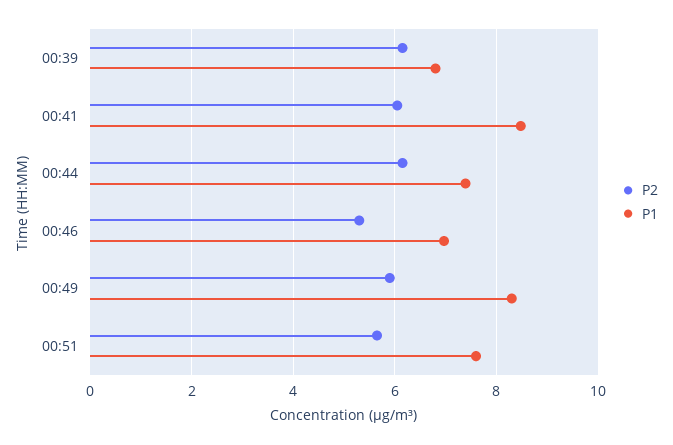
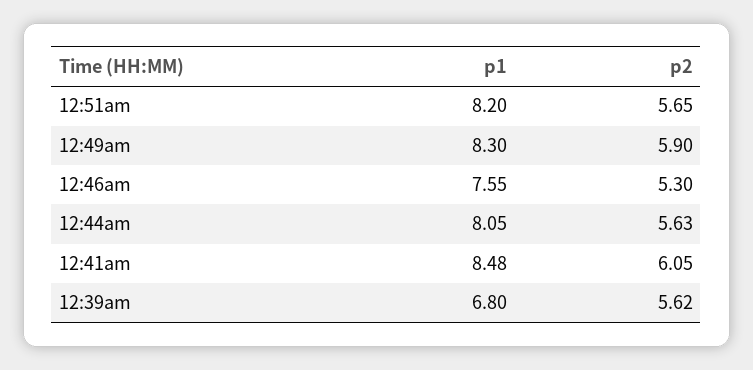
P2, 00:39: 6.2 -> 5.62
P2, 00:44: 6.2 -> 5.63
P1, 00:44: 7.4 -> 8.05
P1, 00:46: 7 -> 7.55
P1, 00:51: 7.6 -> 8.2

